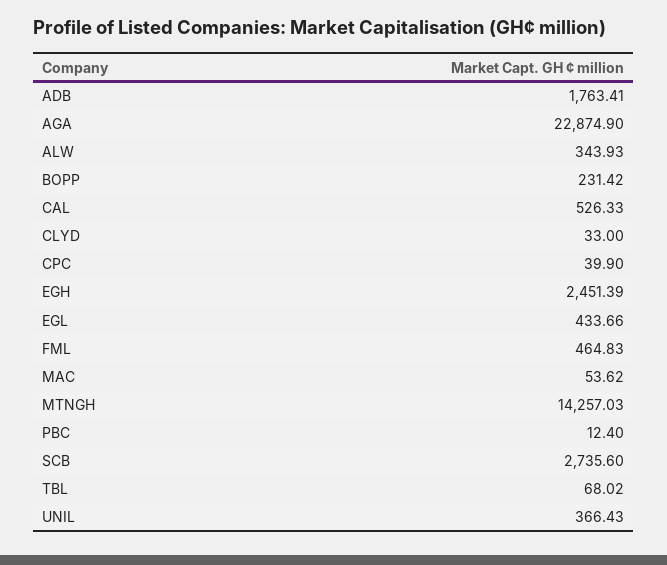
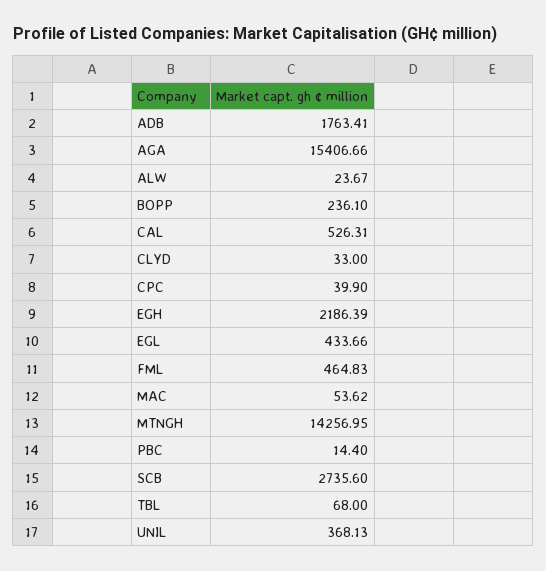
AGA: 22874.9 -> 15406.66
ALW: 343.93 -> 23.67
BOPP: 231.42 -> 236.1
CAL: 526.33 -> 526.31
EGH: 2451.39 -> 2186.39
MTNGH: 14257.03 -> 14256.95
PBC: 12.4 -> 14.4
TBL: 68.02 -> 68
UNIL: 366.43 -> 368.13

